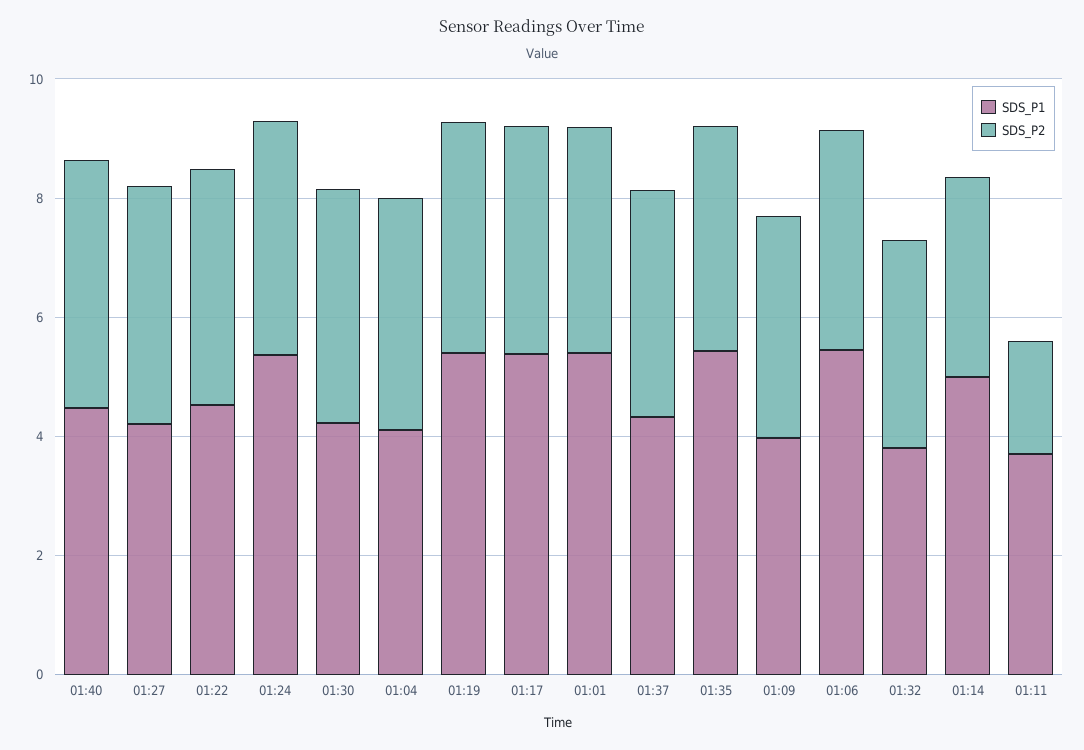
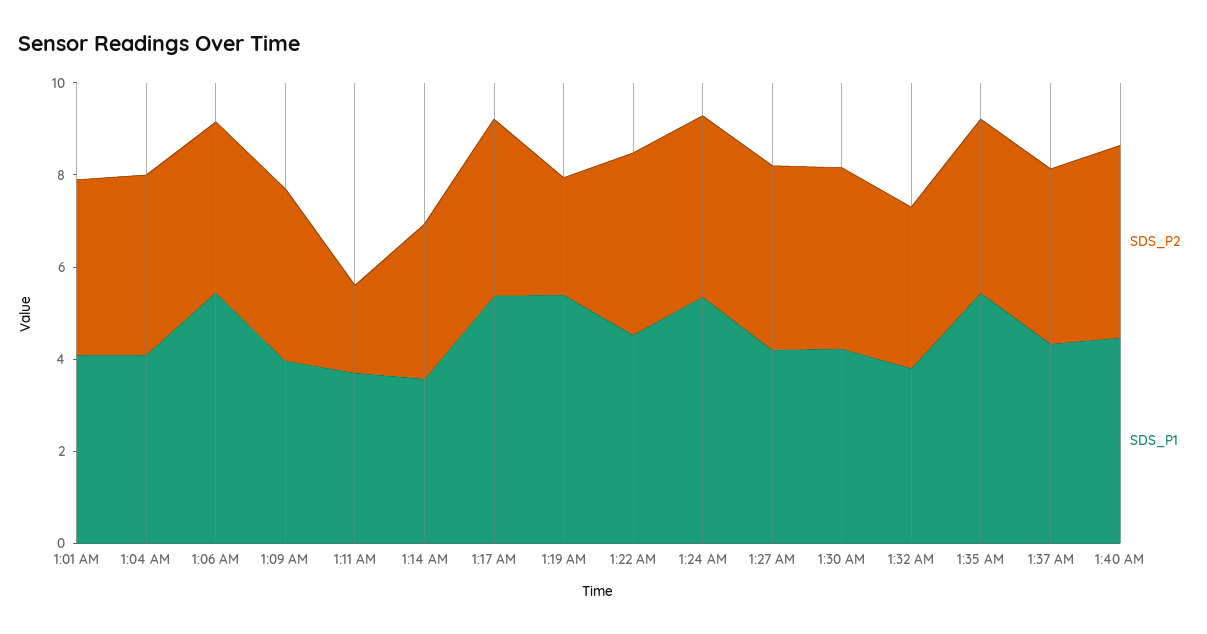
SDS_P2, 01:19: 4 -> 2.5
SDS_P1, 01:01: 5.5 -> 4
SDS_P1, 01:14: 5 -> 3.5

